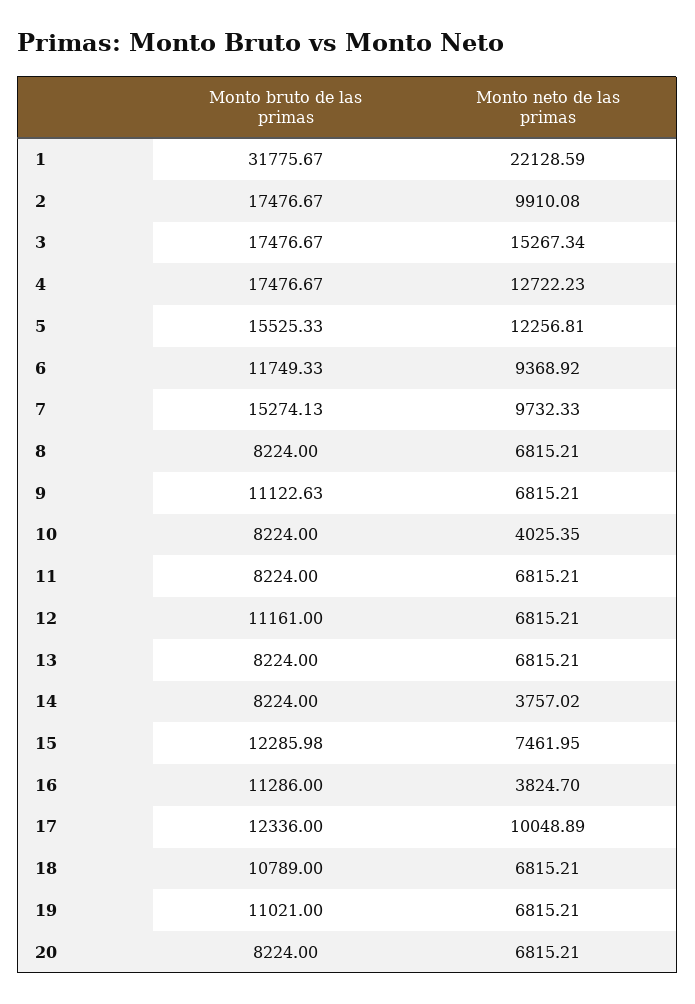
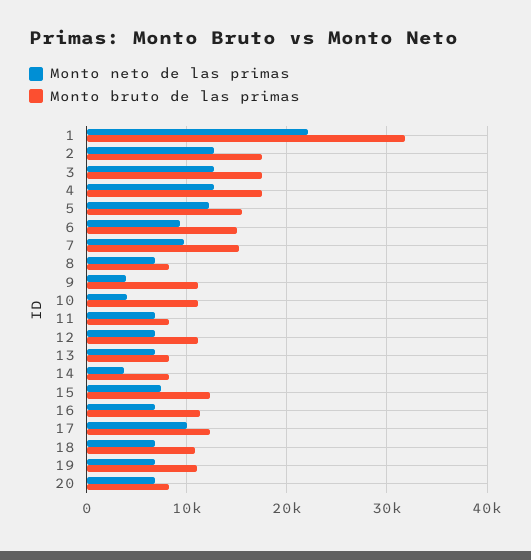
Monto neto de las primas, 2: 9910.08 -> 13000
Monto neto de las primas, 3: 15267.34 -> 13000
Monto bruto de las primas, 6: 11749.33 -> 15000
Monto neto de las primas, 9: 6815.21 -> 4000
Monto bruto de las primas, 10: 8224 -> 11000
Monto neto de las primas, 16: 3824.7 -> 7000

